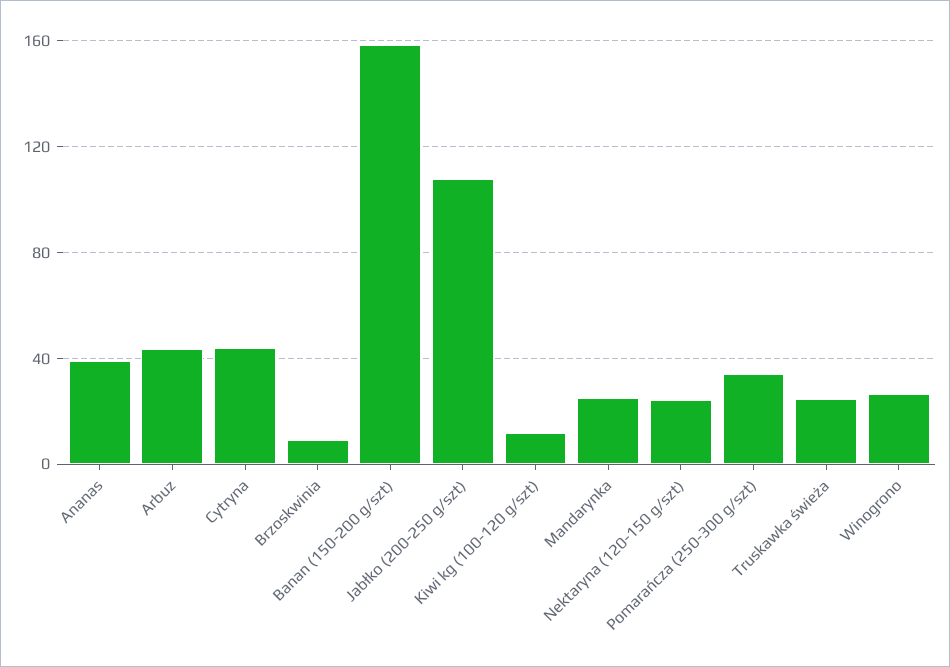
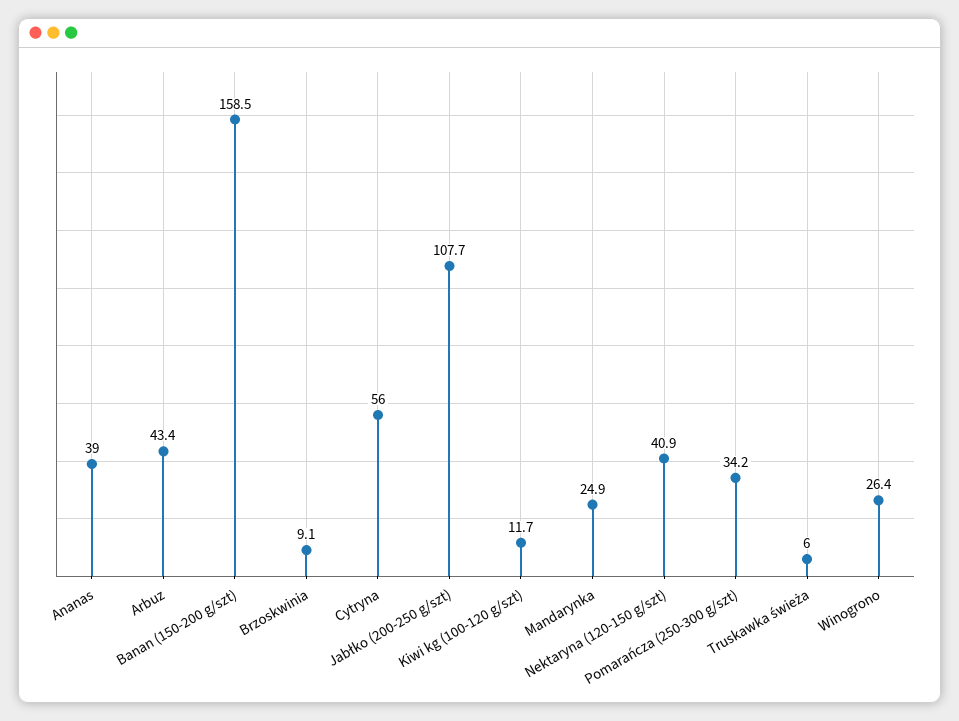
Cytryna: 45 -> 56
Nektaryna (120-150 g/szt): 25 -> 40.9
Truskawka świeża: 25 -> 6

